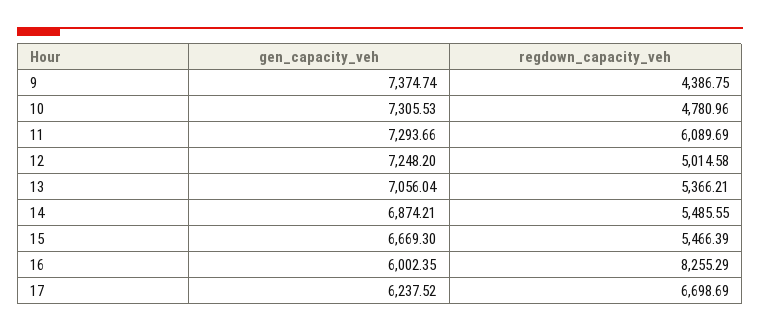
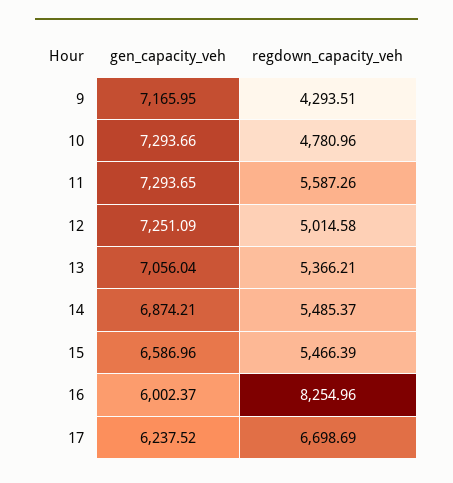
gen_capacity_veh, 9: 7374.74 -> 7165.95
regdown_capacity_veh, 9: 4386.75 -> 4293.51
gen_capacity_veh, 10: 7305.53 -> 7293.66
gen_capacity_veh, 11: 7293.66 -> 7293.65
regdown_capacity_veh, 11: 6089.69 -> 5587.26
gen_capacity_veh, 12: 7248.2 -> 7251.09
regdown_capacity_veh, 14: 5485.55 -> 5485.37
gen_capacity_veh, 15: 6669.3 -> 6586.96
gen_capacity_veh, 16: 6002.35 -> 6002.37
regdown_capacity_veh, 16: 8255.29 -> 8254.96

